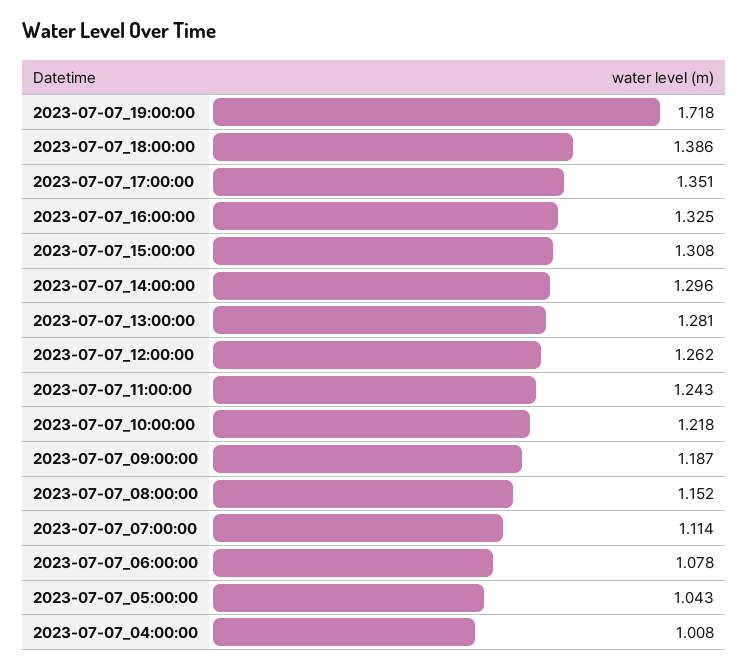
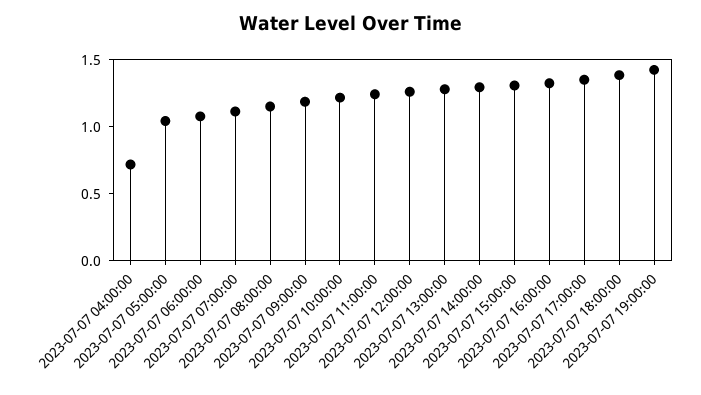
2023-07-07_19:00:00: 1.718 -> 1.4
2023-07-07_04:00:00: 1.008 -> 0.7

